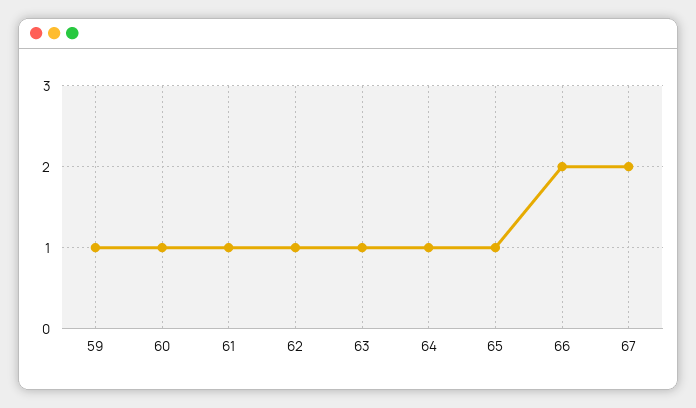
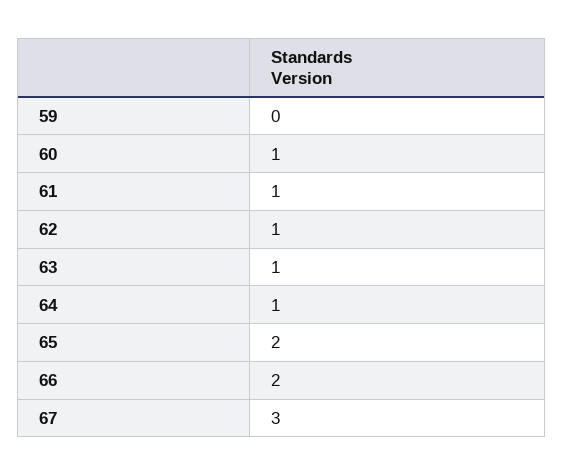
59: 1 -> 0
65: 1 -> 2
67: 2 -> 3

